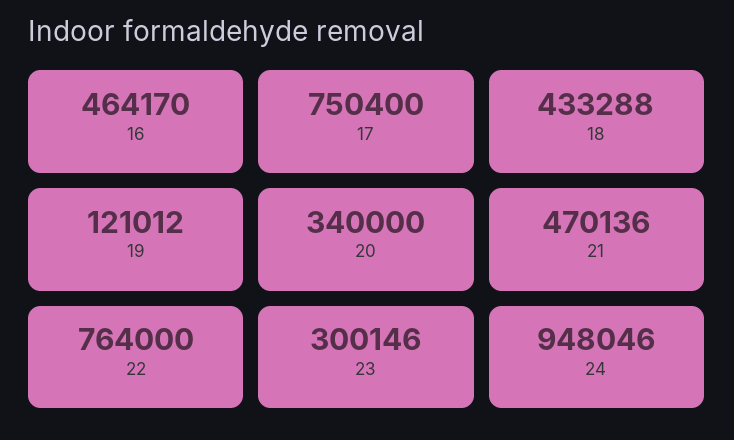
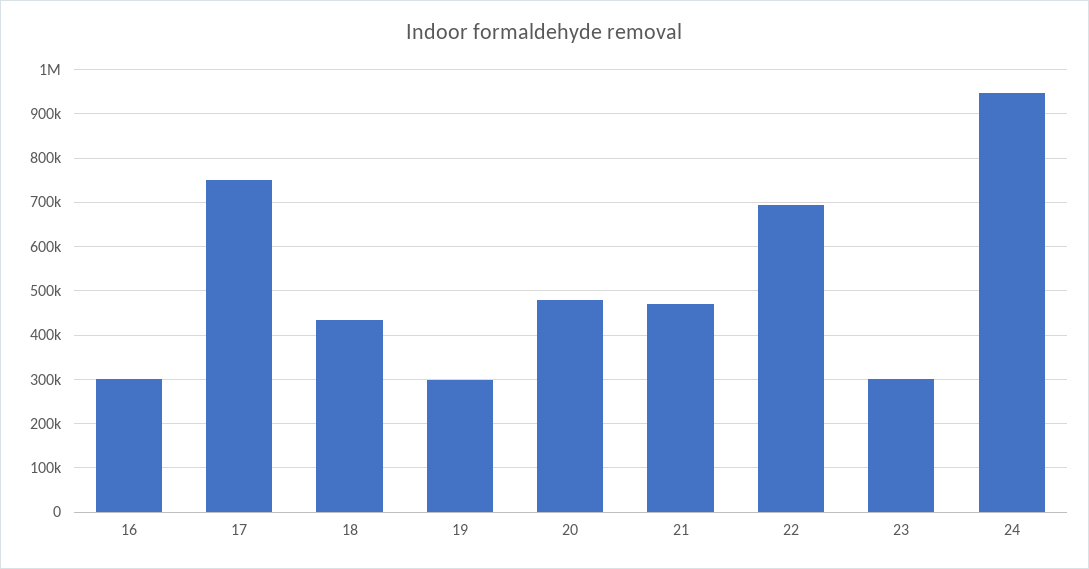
16: 464170 -> 300000
19: 121012 -> 300000
20: 340000 -> 480000
22: 764000 -> 700000

